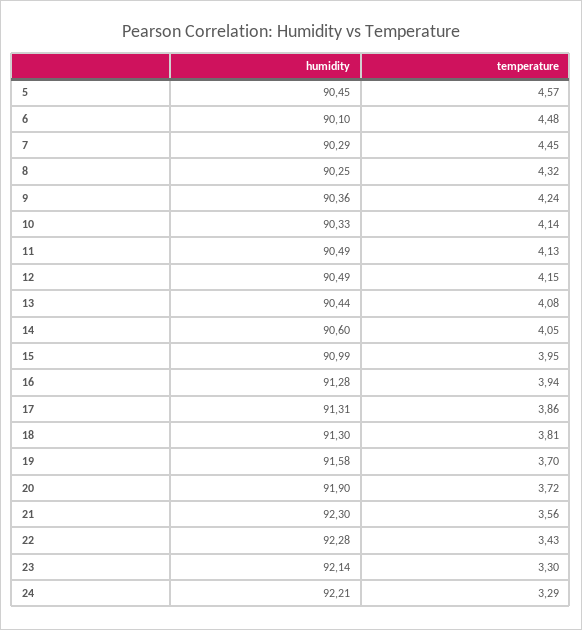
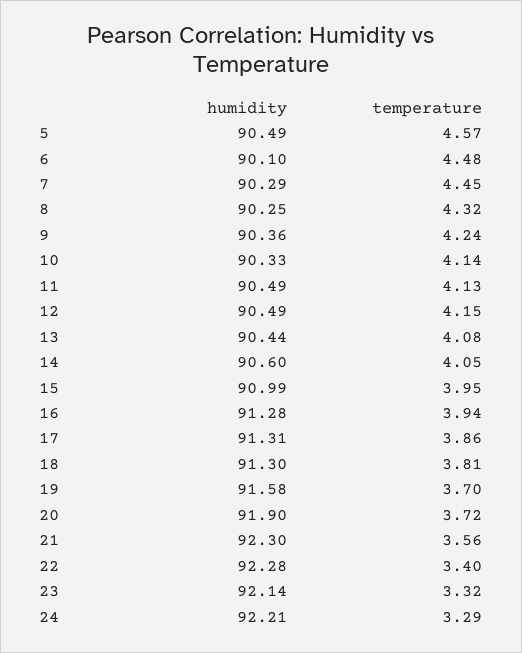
humidity, 5: 90.45 -> 90.49
temperature, 22: 3.43 -> 3.4
temperature, 23: 3.3 -> 3.32

